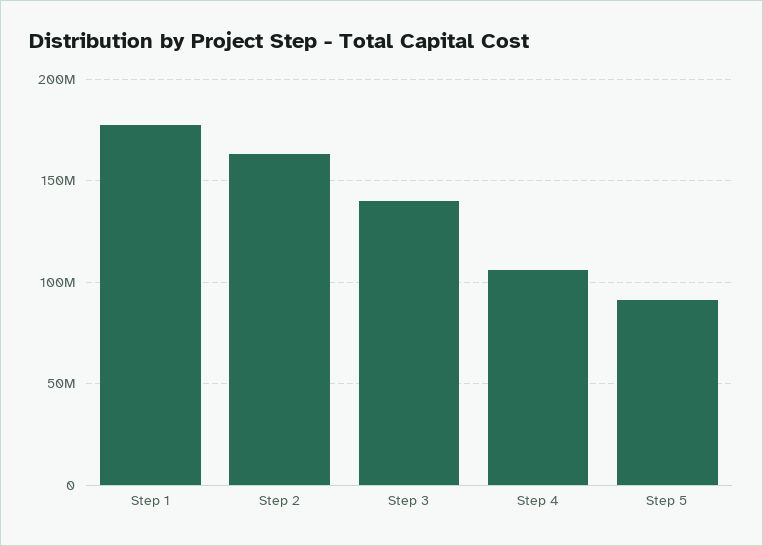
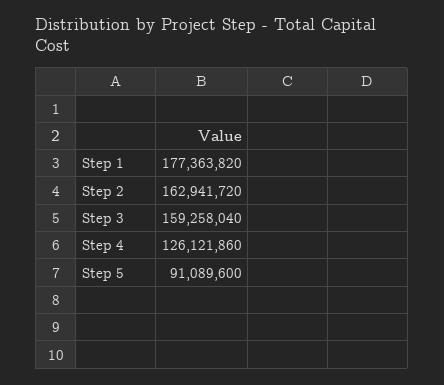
Step 3: 140000000 -> 159258040
Step 4: 105000000 -> 126121860

